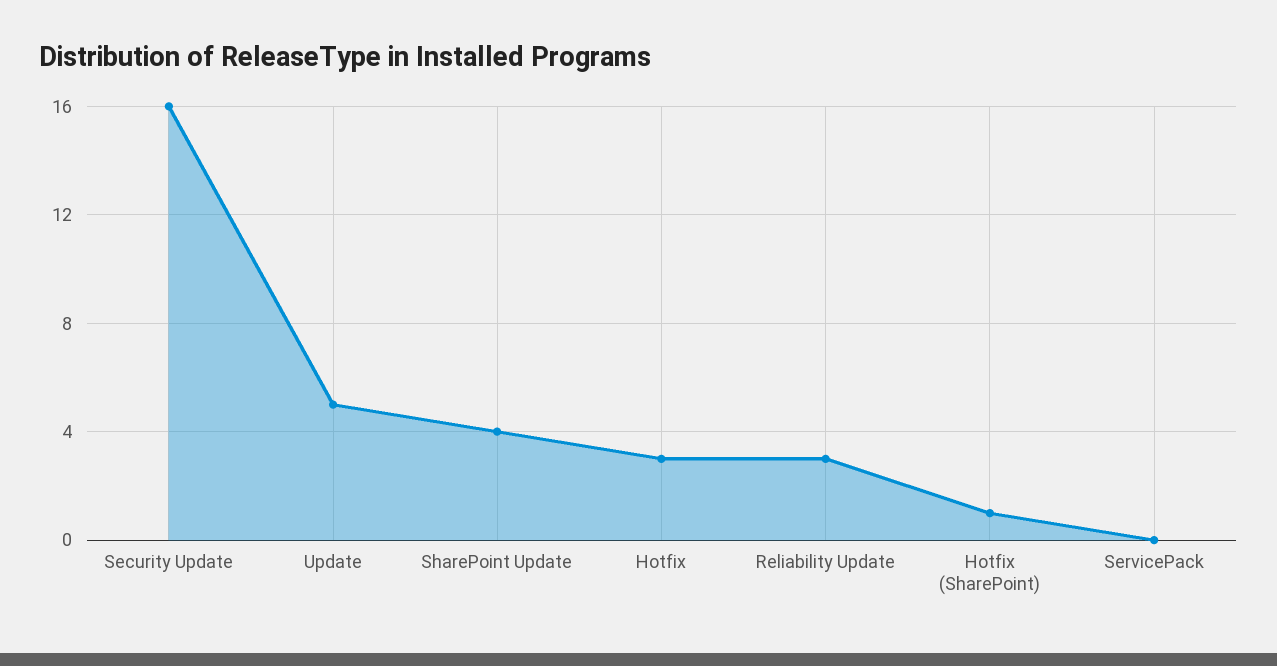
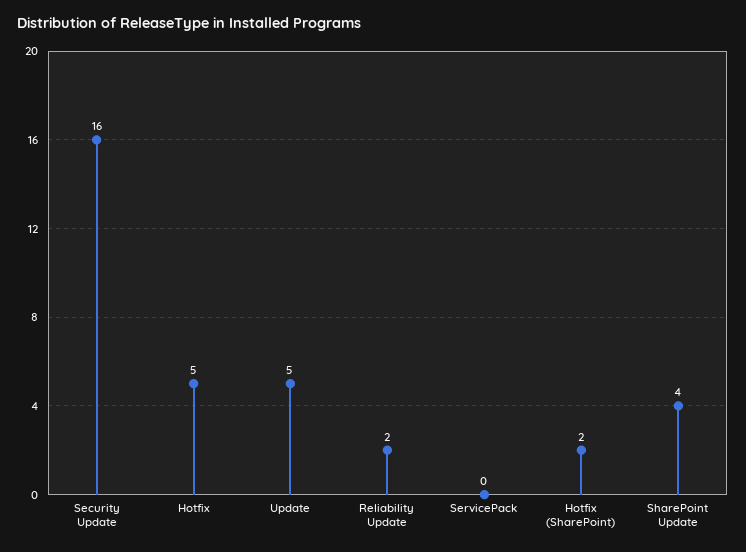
Hotfix: 3 -> 5
Reliability Update: 3 -> 2
Hotfix (SharePoint): 1 -> 2

